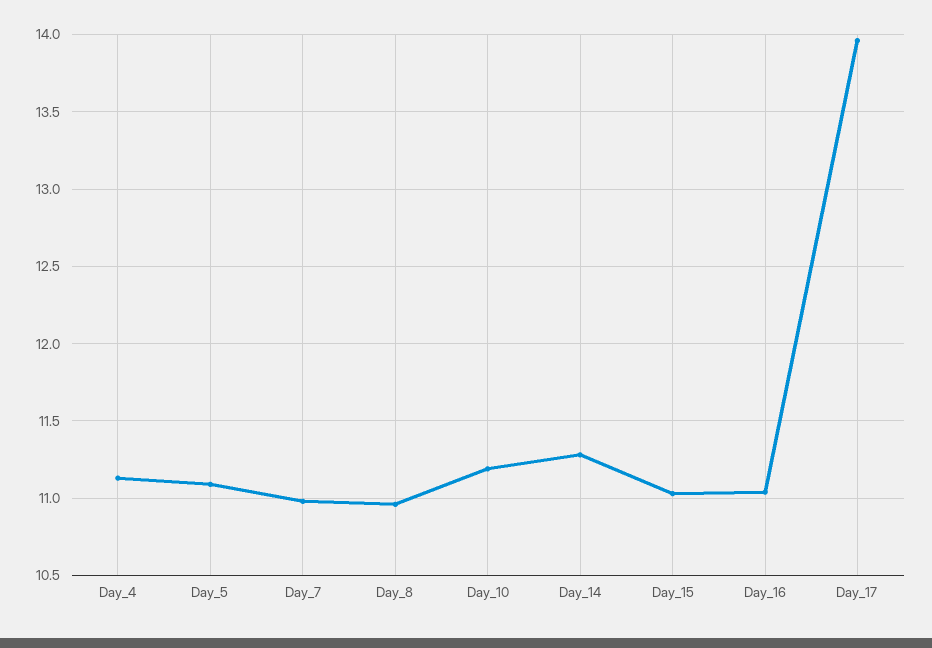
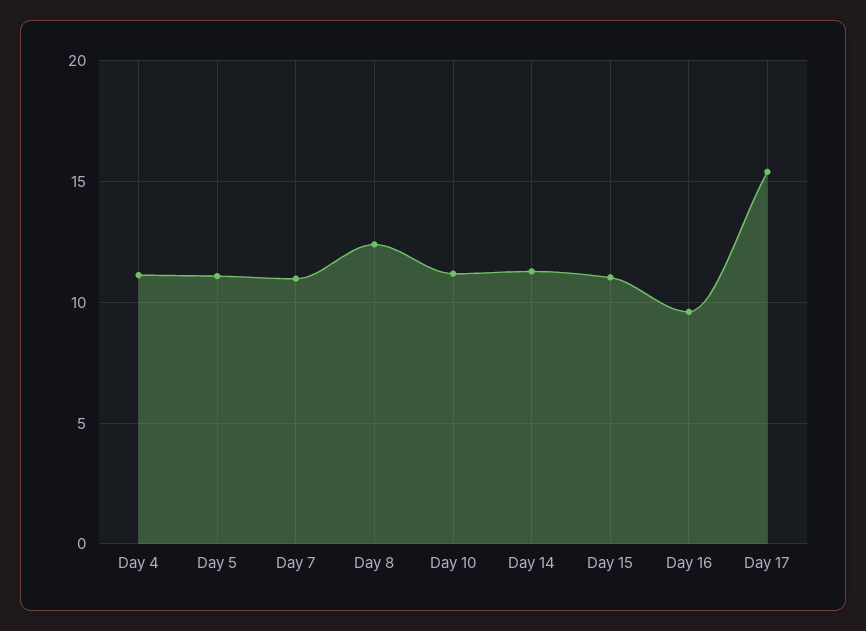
Day_8: 10.95 -> 12.5
Day_16: 11.05 -> 9.5
Day_17: 13.95 -> 15.5

